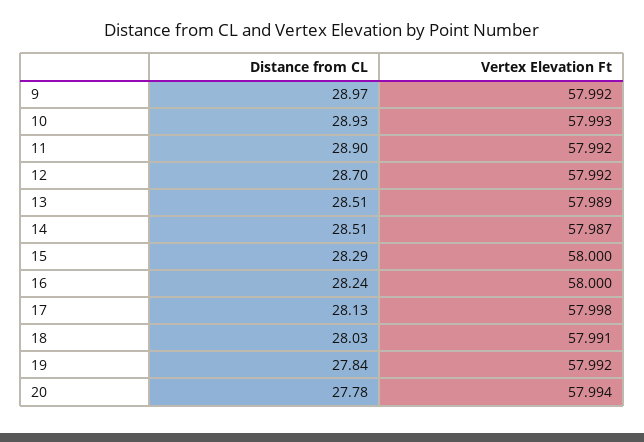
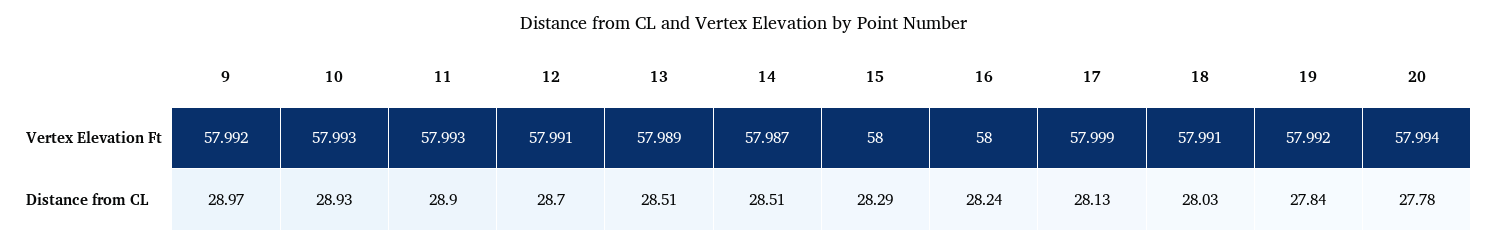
Vertex Elevation Ft, 11: 57.992 -> 57.993
Vertex Elevation Ft, 12: 57.992 -> 57.991
Vertex Elevation Ft, 17: 57.998 -> 57.999

